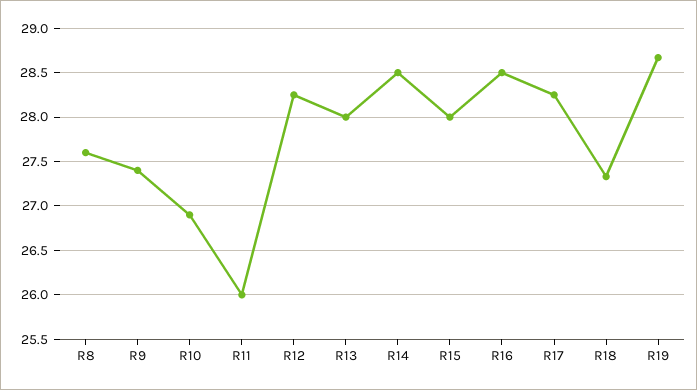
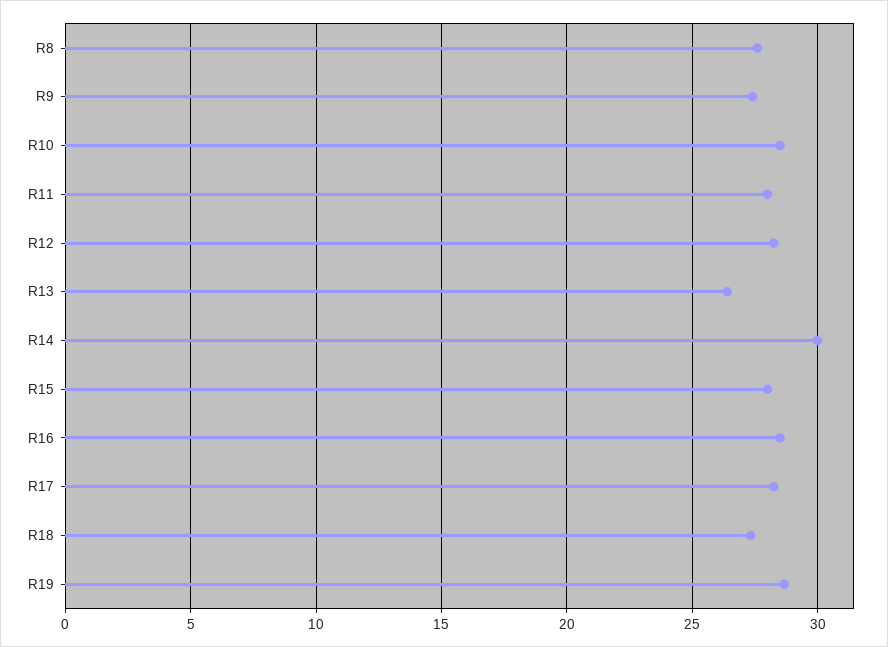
R10: 26.9 -> 28.5
R11: 26 -> 28
R13: 28 -> 26.5
R14: 28.5 -> 30

